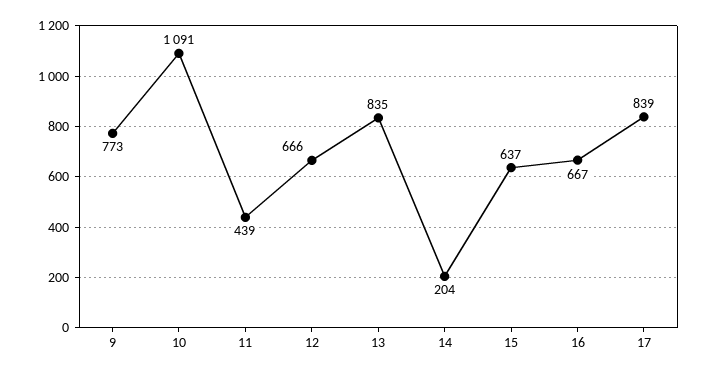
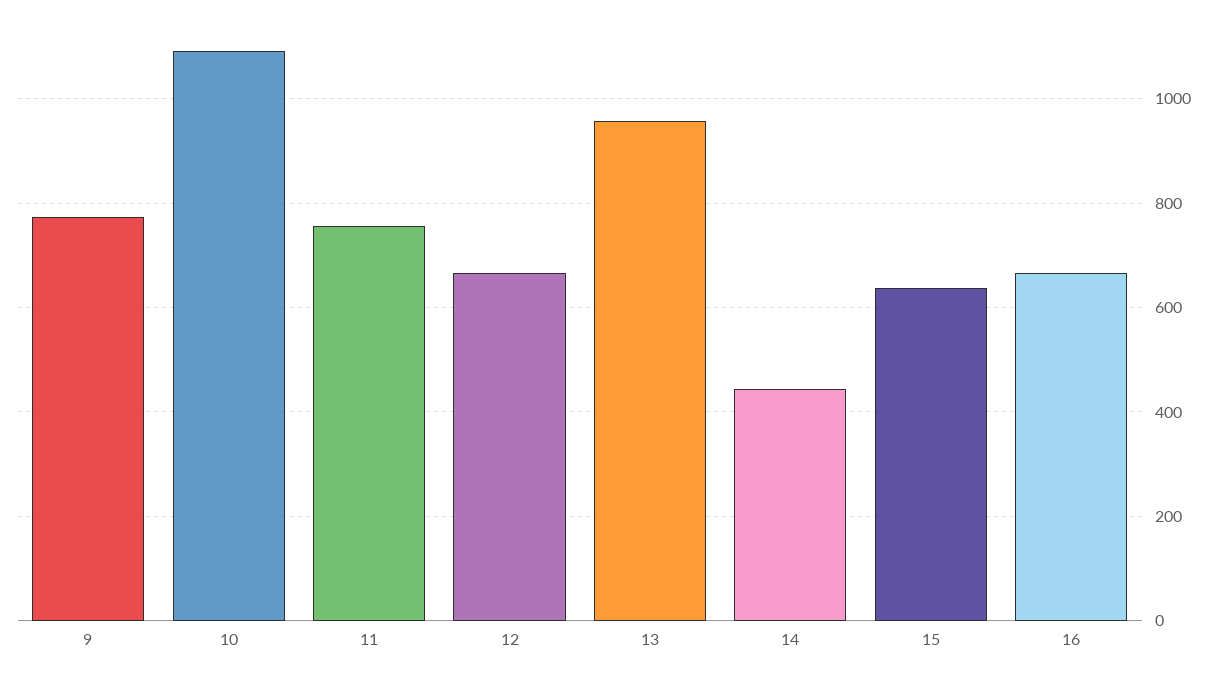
11: 439 -> 760
13: 835 -> 960
14: 204 -> 440
17: 839 -> none

